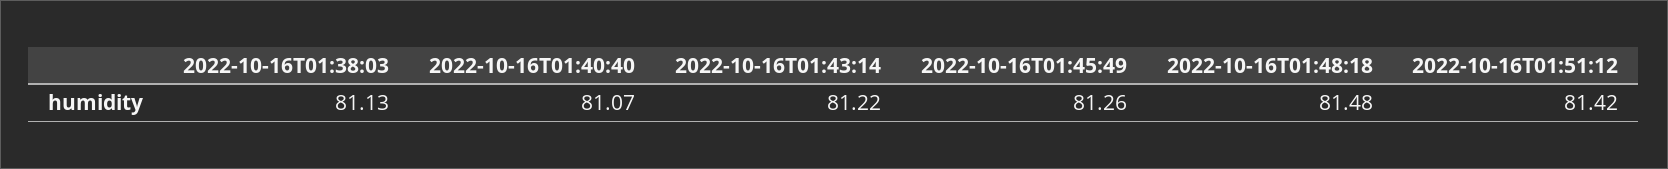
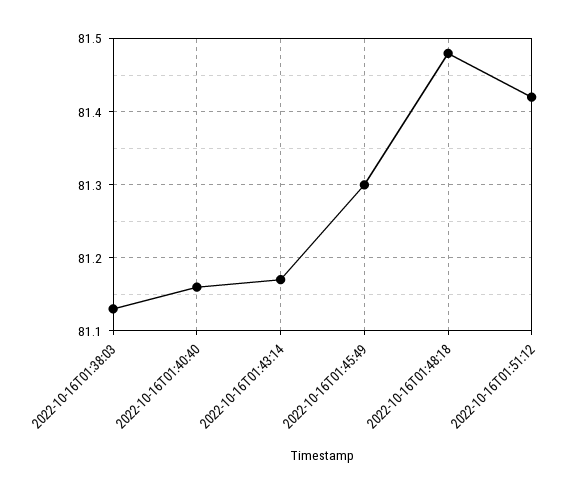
2022-10-16T01:40:40: 81.07 -> 81.16
2022-10-16T01:43:14: 81.22 -> 81.17
2022-10-16T01:45:49: 81.26 -> 81.3

